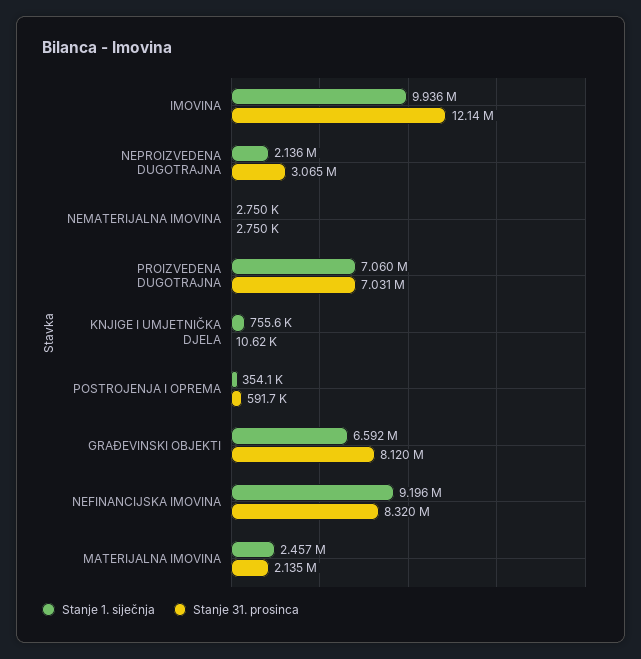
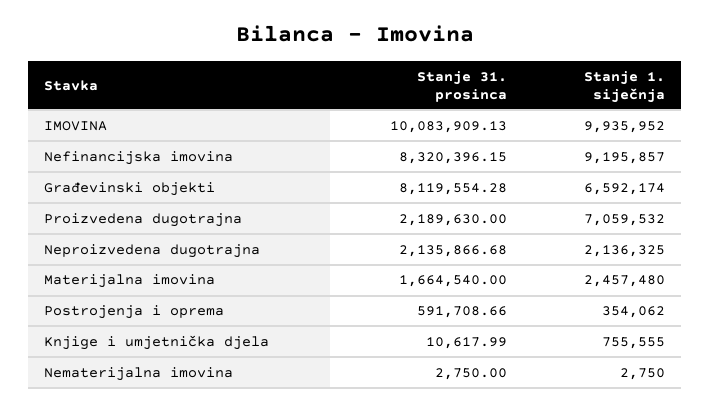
Stanje 31. prosinca, IMOVINA: 12140000 -> 10083909.13
Stanje 31. prosinca, NEPROIZVEDENA DUGOTRAJNA: 3065000 -> 2135866.68
Stanje 31. prosinca, PROIZVEDENA DUGOTRAJNA: 7031000 -> 2189630
Stanje 31. prosinca, MATERIJALNA IMOVINA: 2135000 -> 1664540

